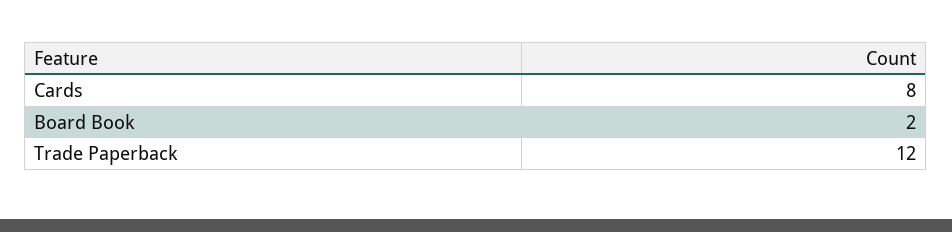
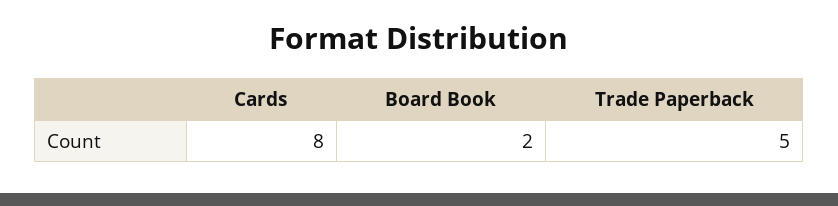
Trade Paperback: 12 -> 5

